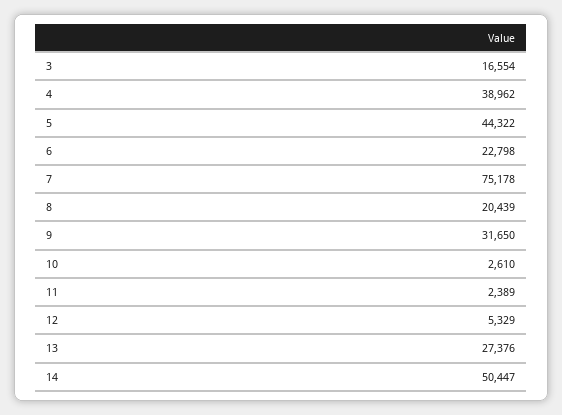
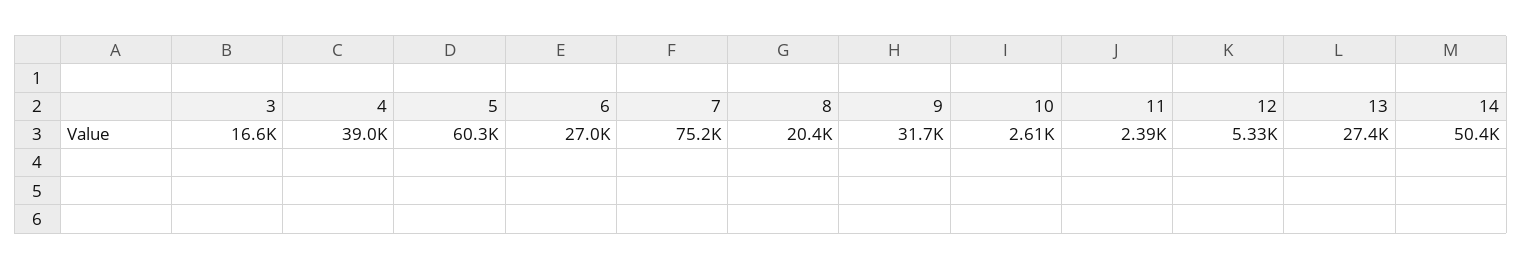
5: 44322 -> 60300
6: 22798 -> 27000

